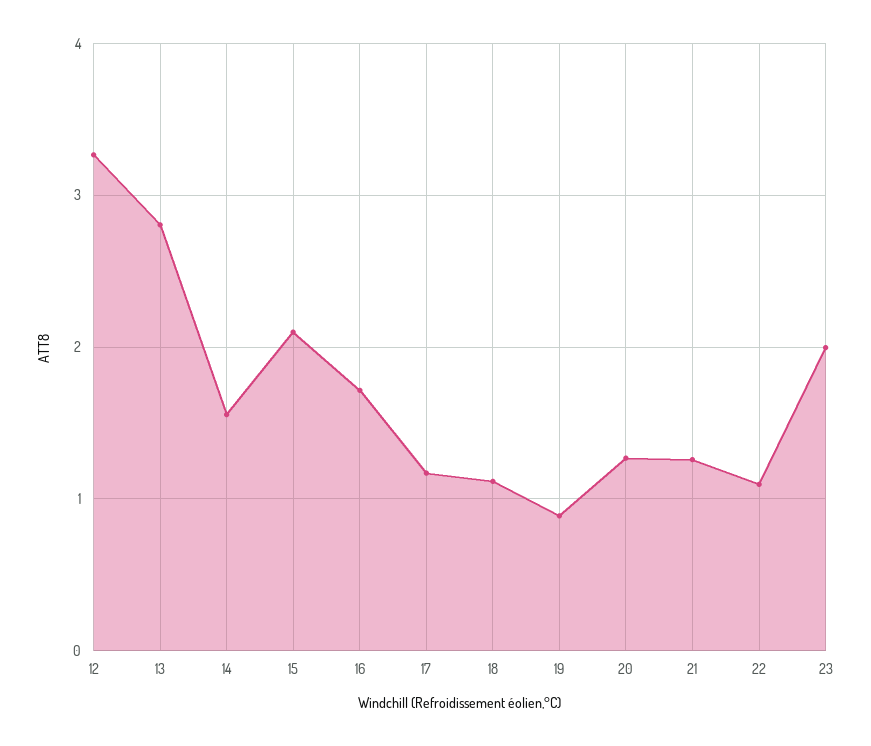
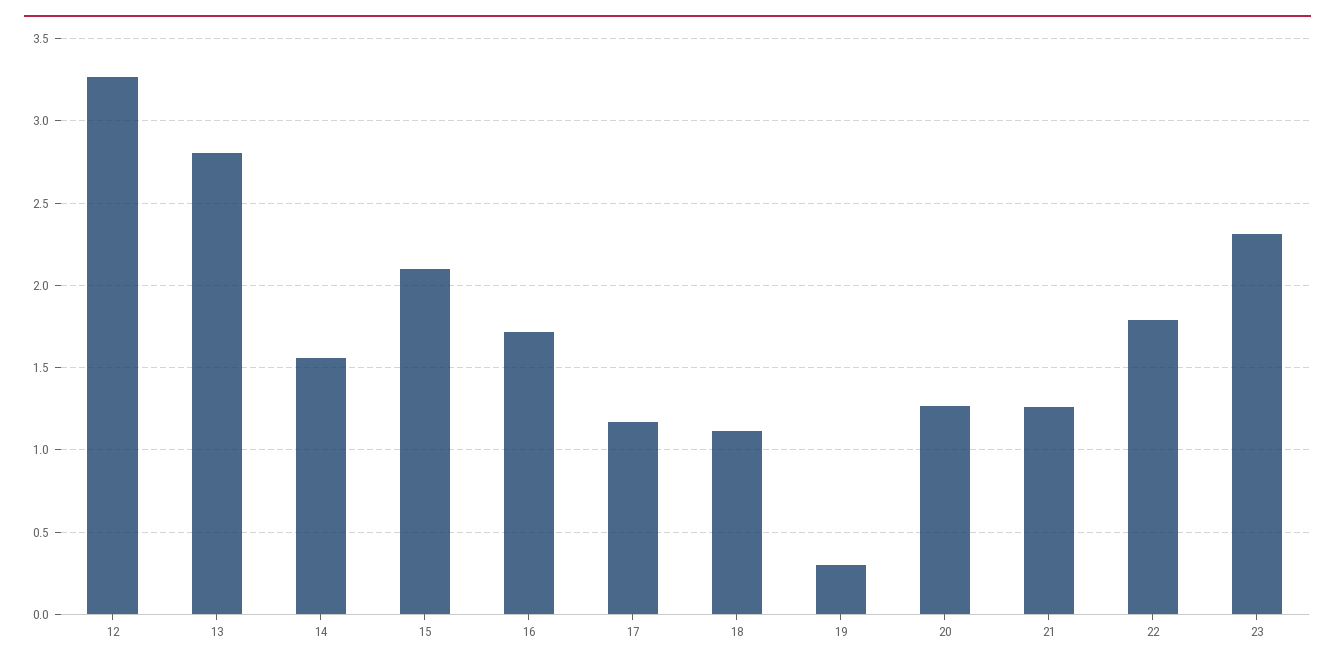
19: 0.9 -> 0.3
22: 1.1 -> 1.8
23: 2 -> 2.3

